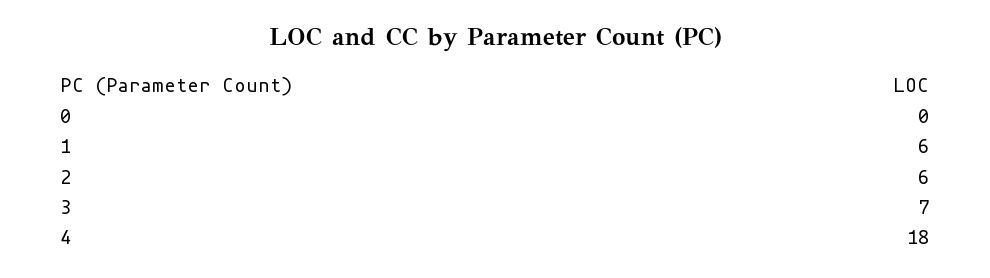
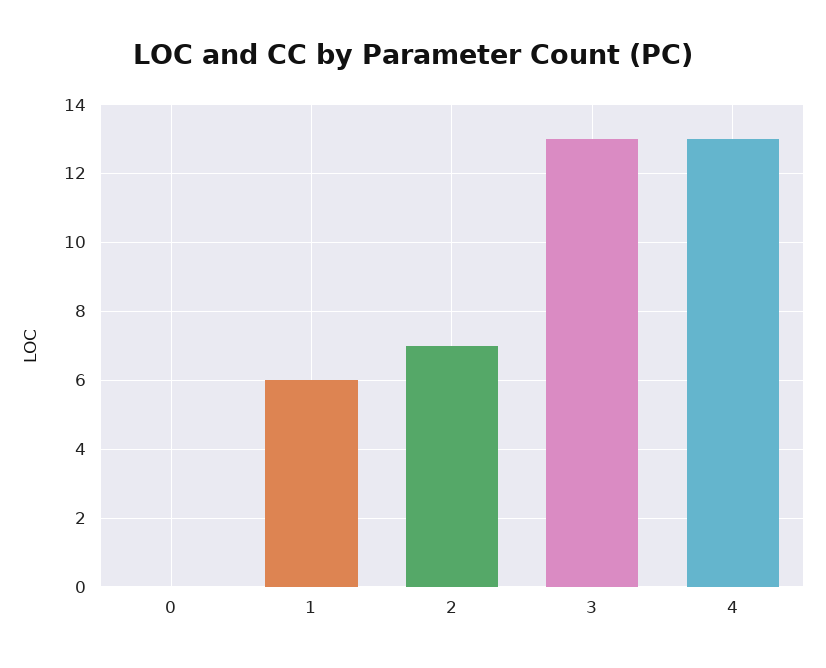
2: 6 -> 7
3: 7 -> 13
4: 18 -> 13

